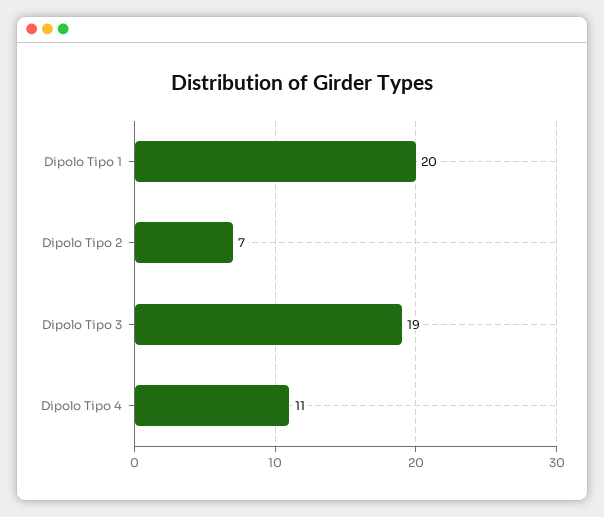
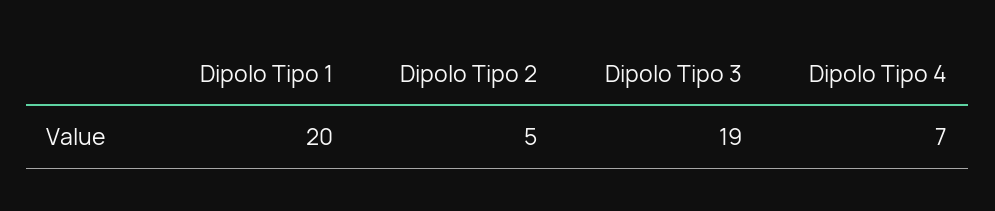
Dipolo Tipo 2: 7 -> 5
Dipolo Tipo 4: 11 -> 7

